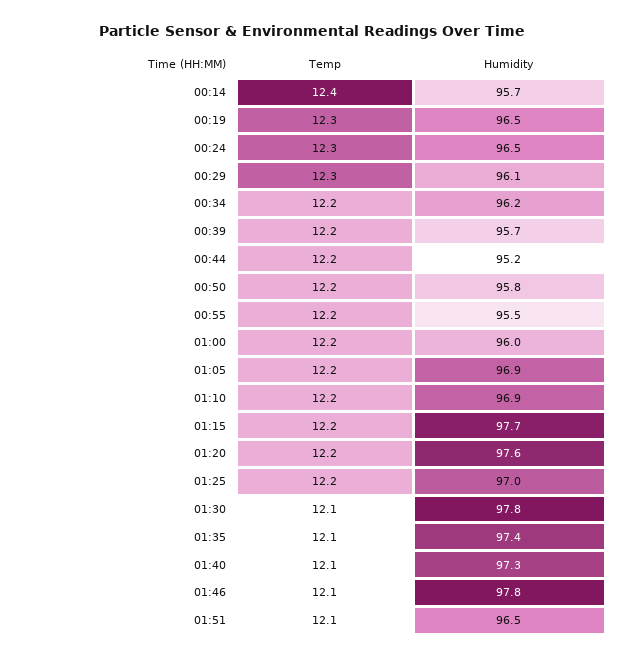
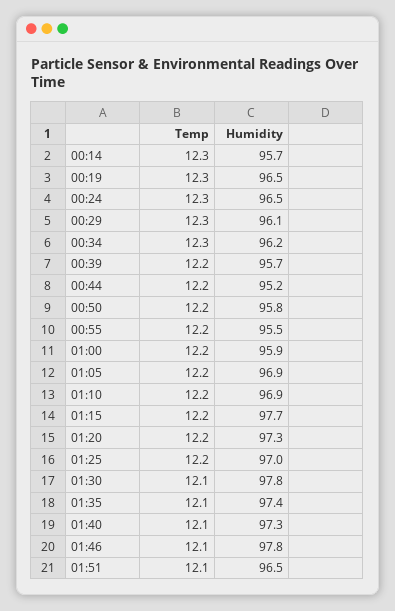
Temp, 00:14: 12.4 -> 12.3
Temp, 00:34: 12.2 -> 12.3
Humidity, 01:00: 96 -> 95.9
Humidity, 01:20: 97.6 -> 97.3

